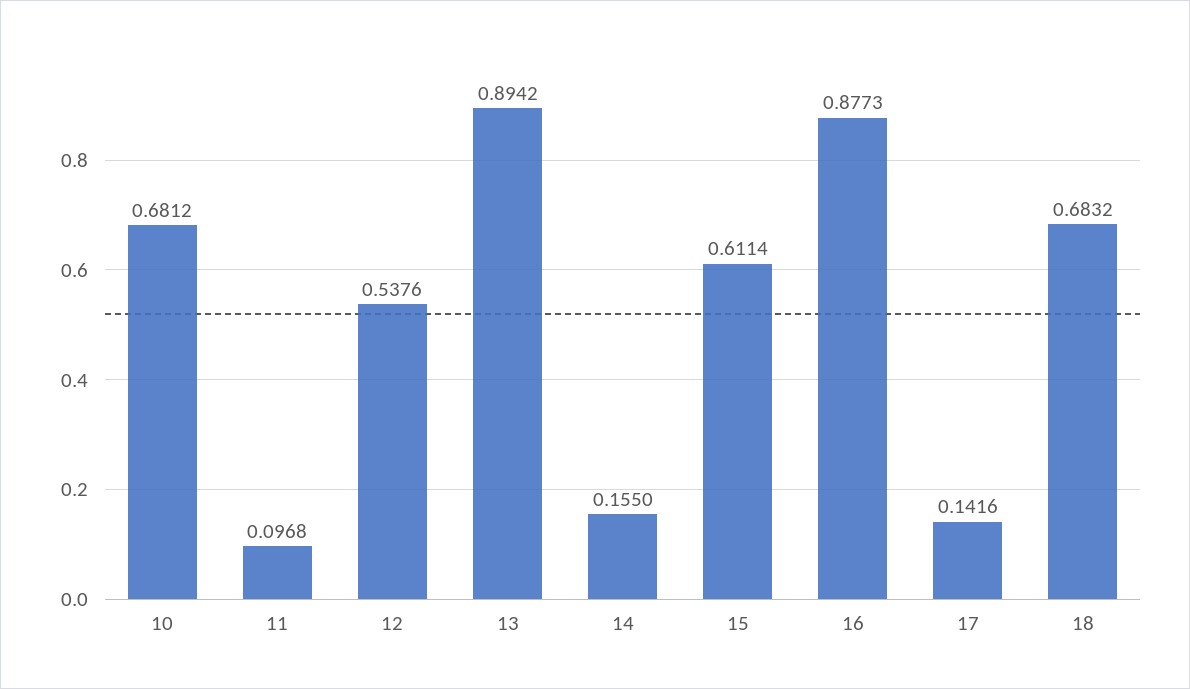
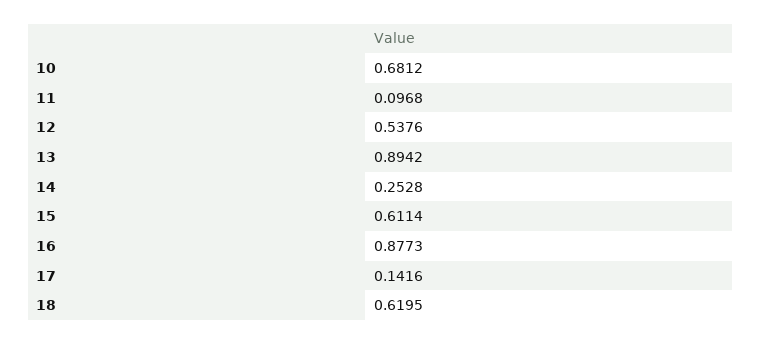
14: 0.155 -> 0.2528
18: 0.6832 -> 0.6195

